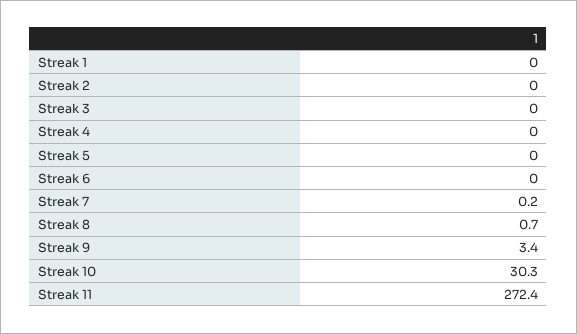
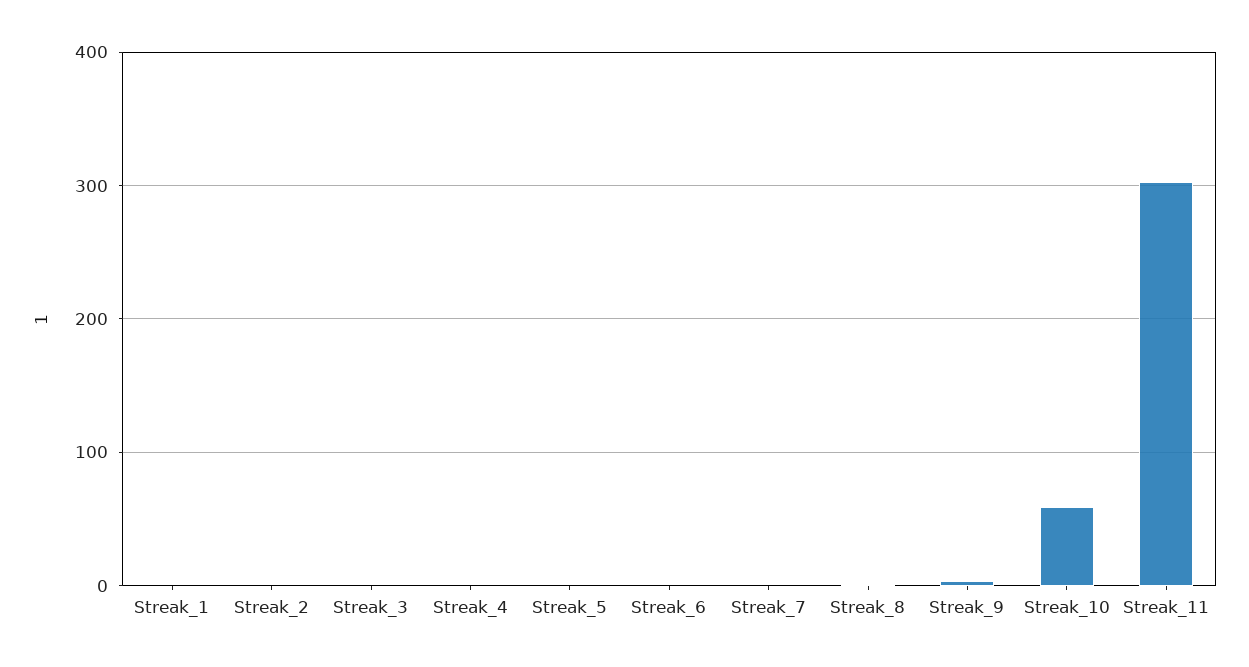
Streak 10: 30.3 -> 60
Streak 11: 272.4 -> 300

